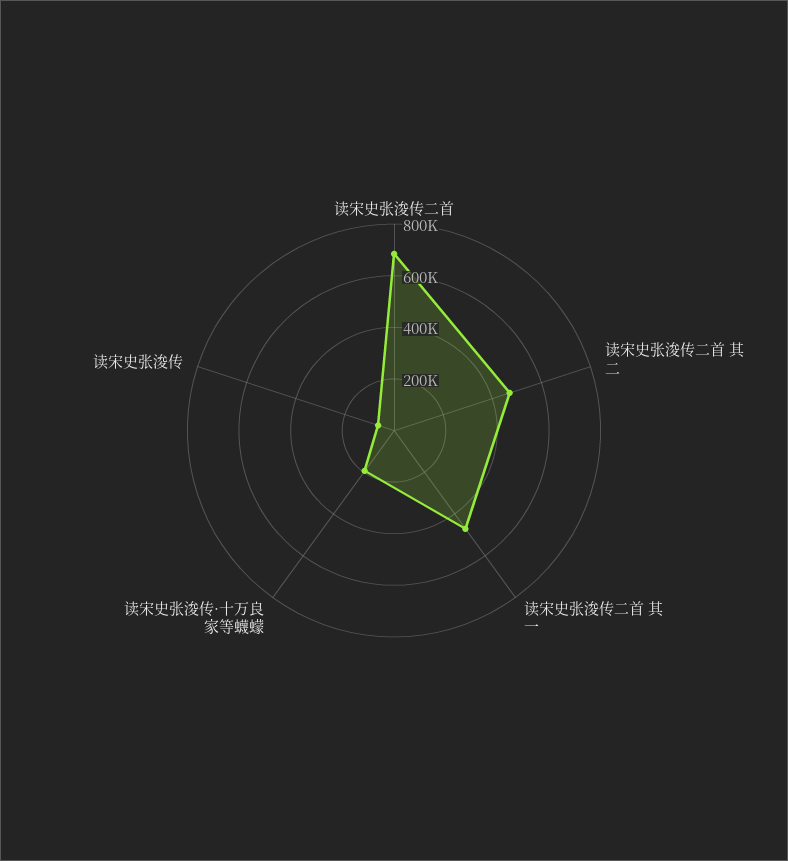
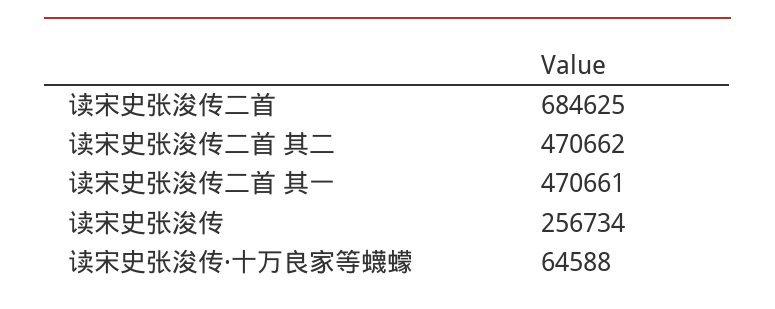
读宋史张浚传·十万良家等蠛蠓: 200000 -> 64588
读宋史张浚传: 50000 -> 256734

